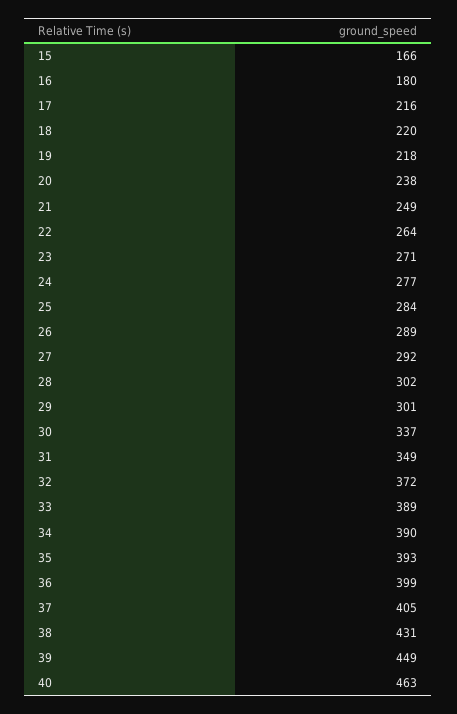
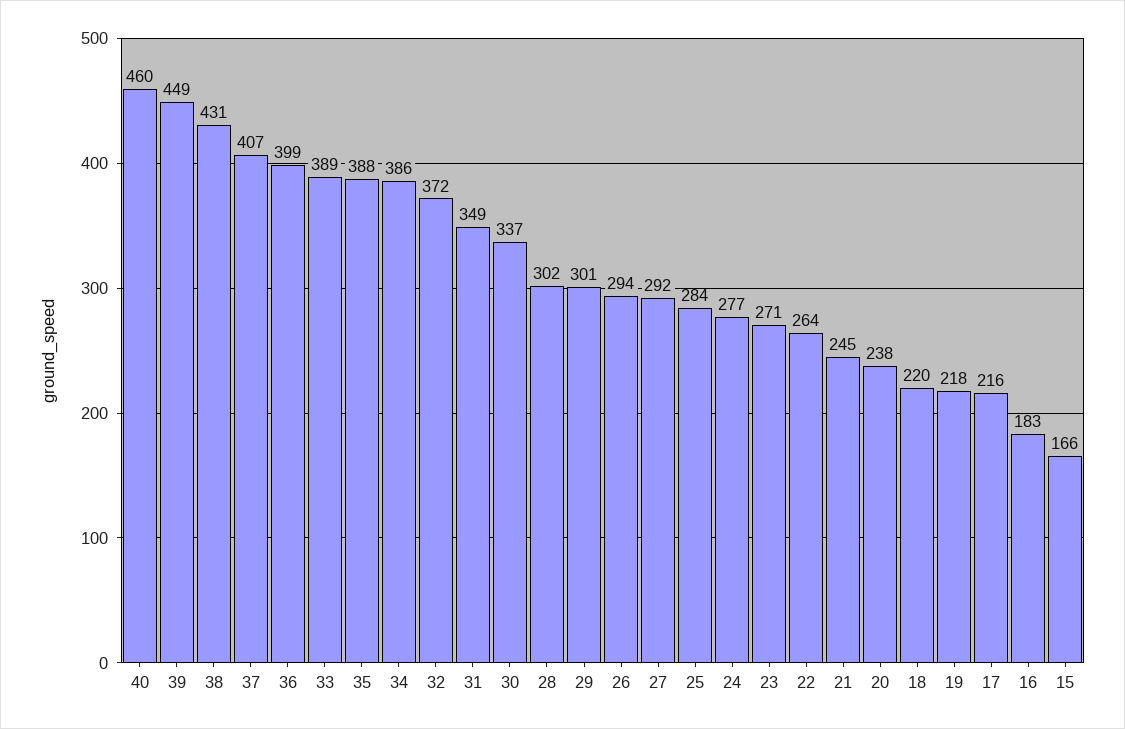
16: 180 -> 183
21: 249 -> 245
26: 289 -> 294
34: 390 -> 386
35: 393 -> 388
37: 405 -> 407
40: 463 -> 460

